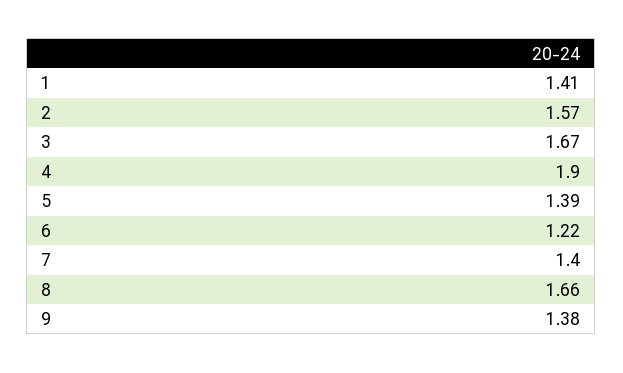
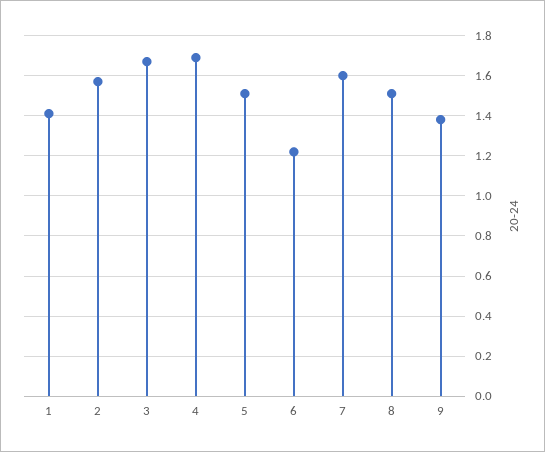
4: 1.9 -> 1.7
5: 1.39 -> 1.5
7: 1.4 -> 1.6
8: 1.66 -> 1.5

